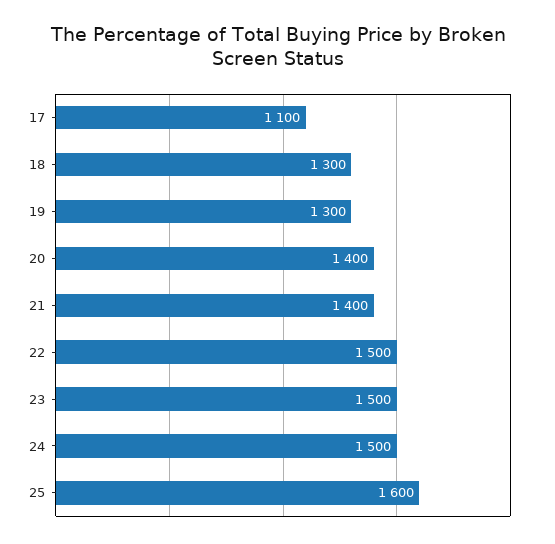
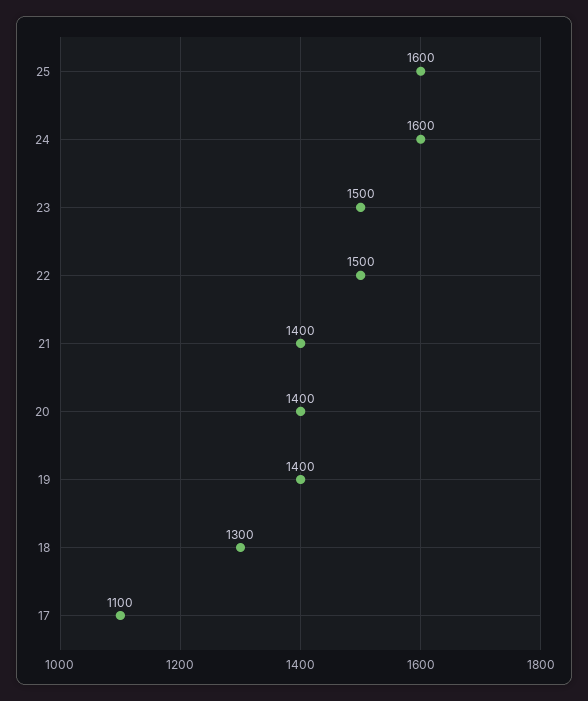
19: 1300 -> 1400
24: 1500 -> 1600

